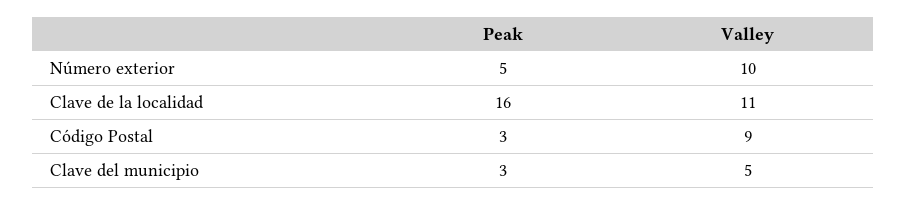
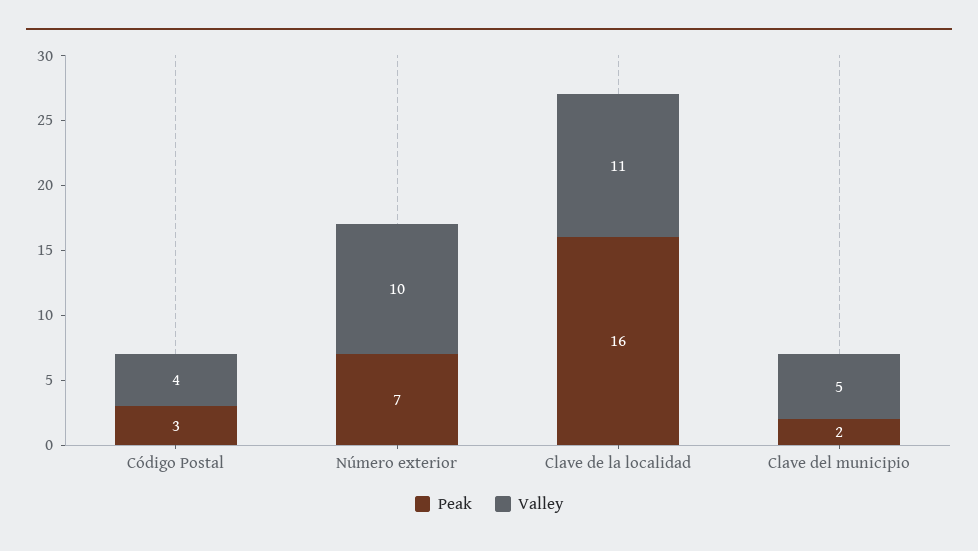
Peak, Número exterior: 5 -> 7
Valley, Código Postal: 9 -> 4
Peak, Clave del municipio: 3 -> 2

